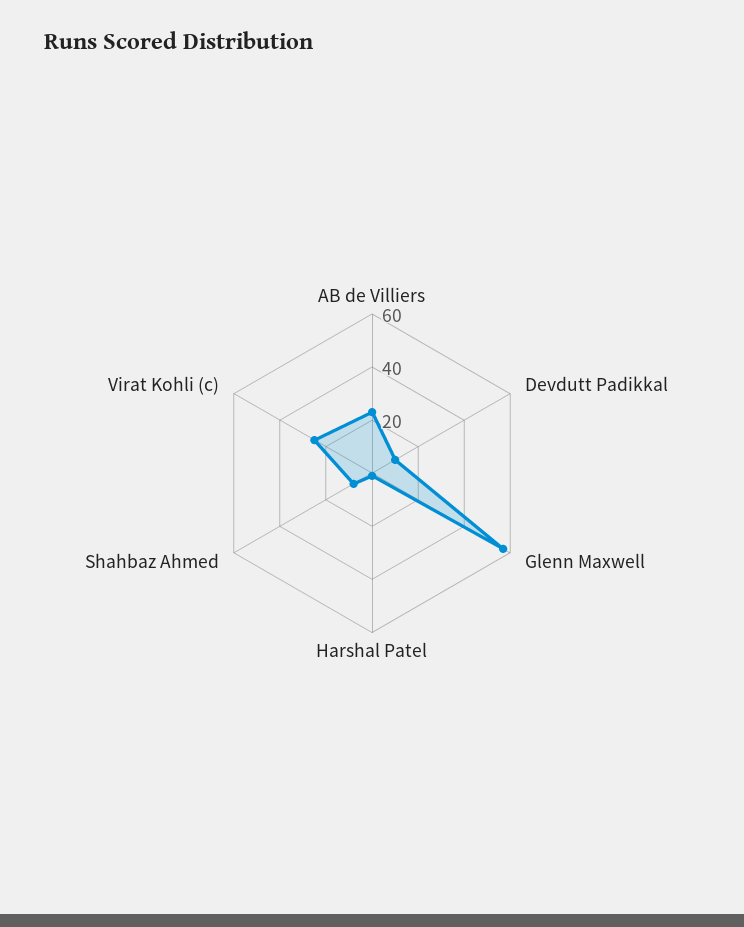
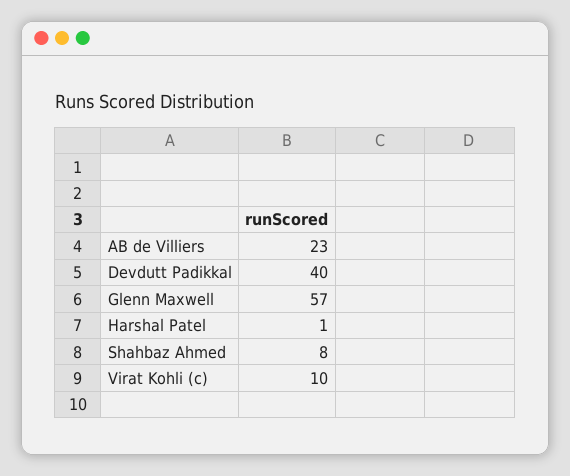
Devdutt Padikkal: 10 -> 40
Virat Kohli (c): 25 -> 10

